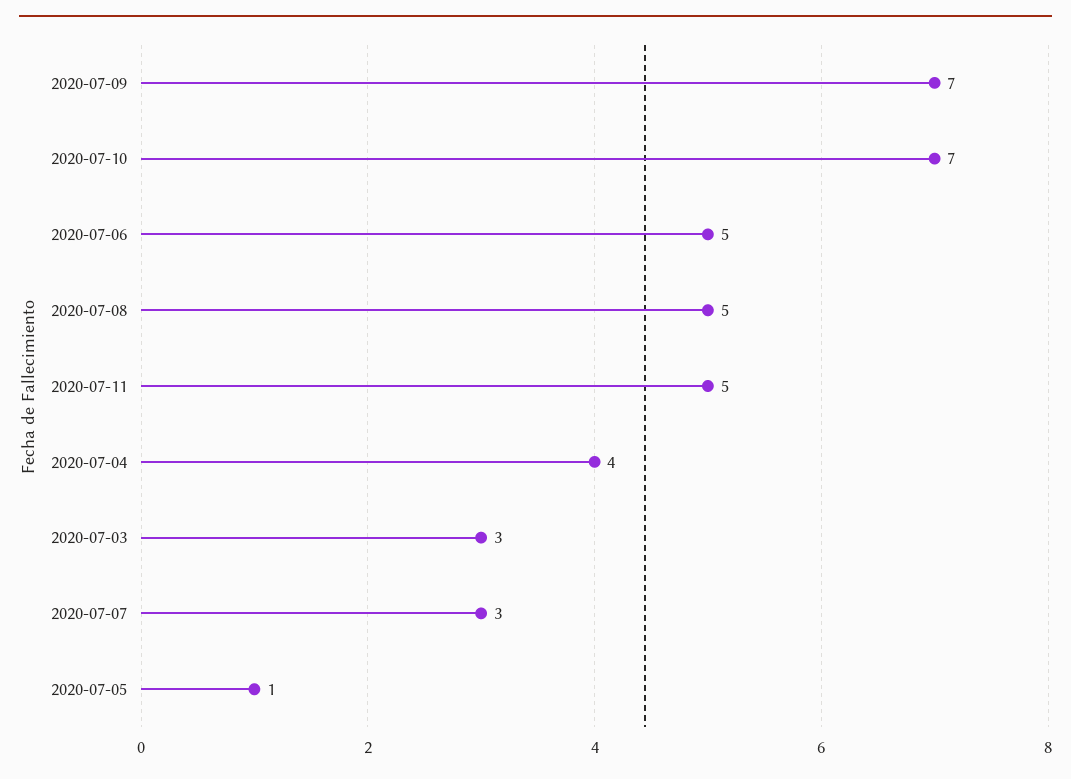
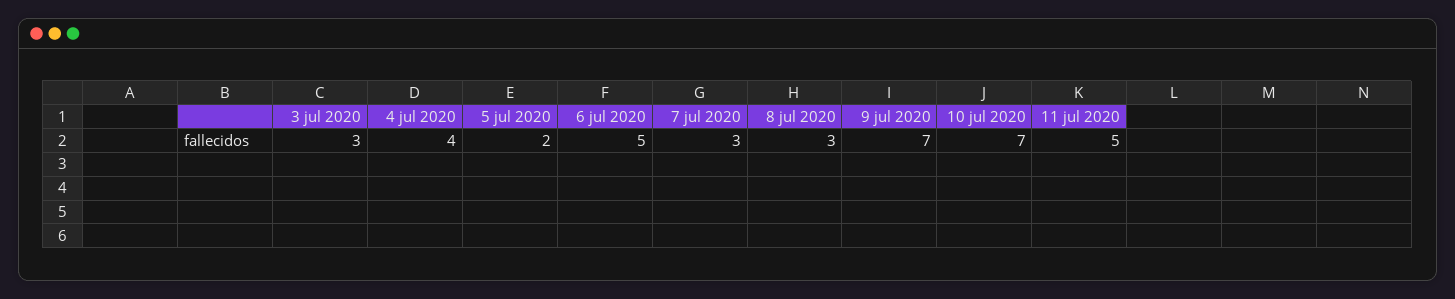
2020-07-08: 5 -> 3
2020-07-05: 1 -> 2

